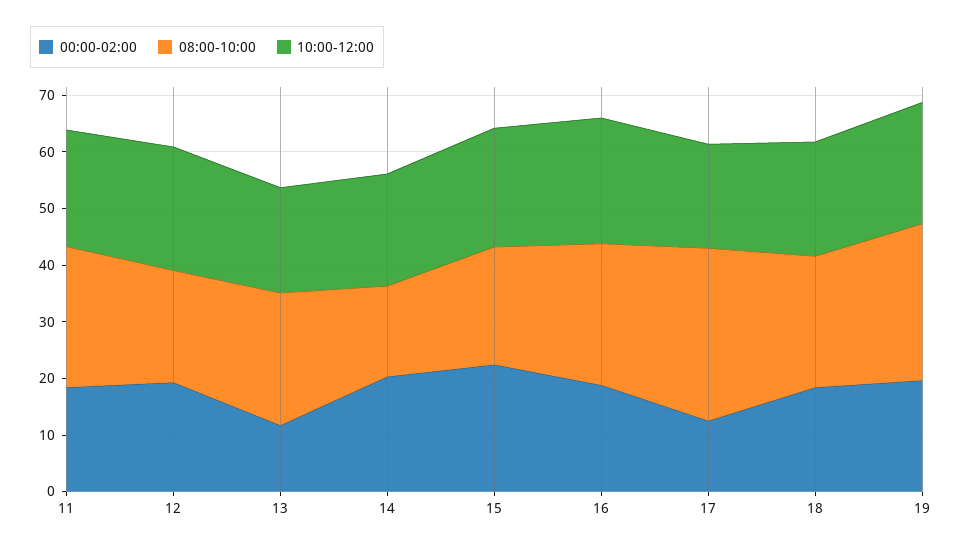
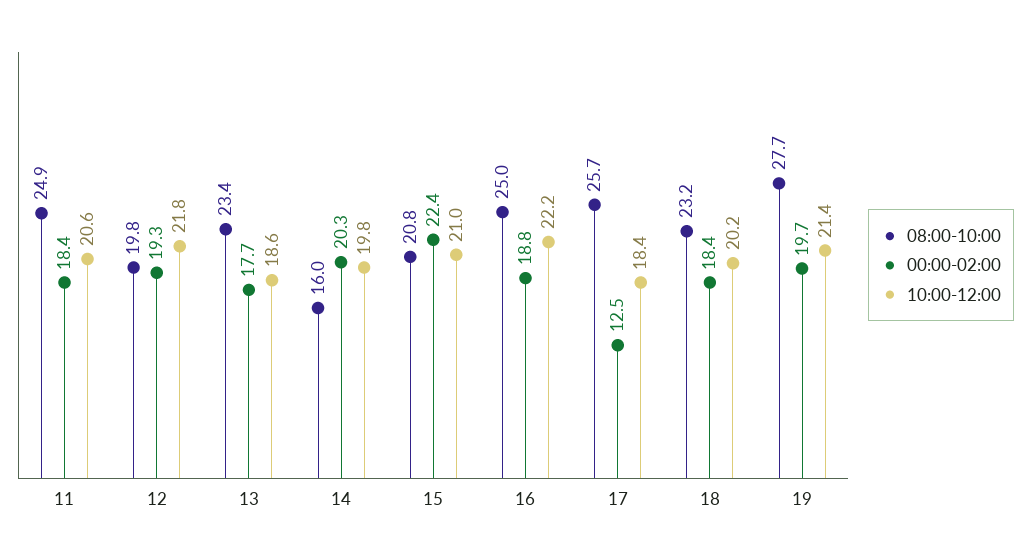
00:00-02:00, 13: 12 -> 17.7
08:00-10:00, 17: 30 -> 25.7

